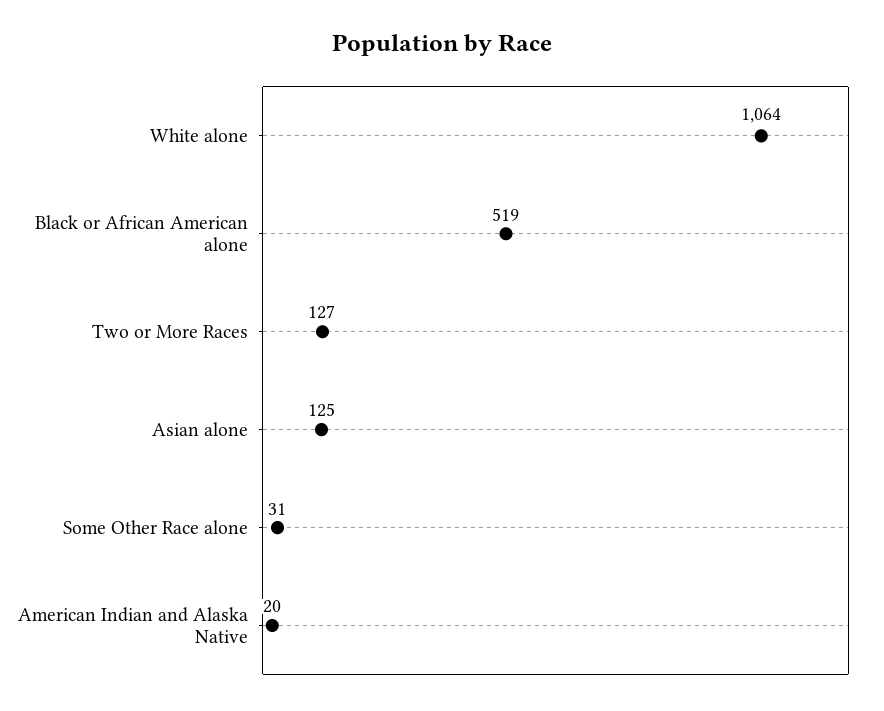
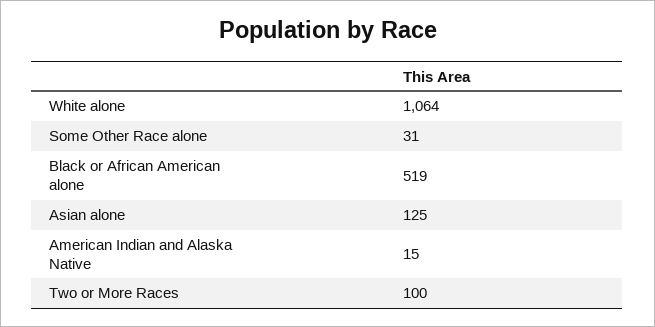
Two or More Races: 127 -> 100
American Indian and Alaska Native: 20 -> 15

